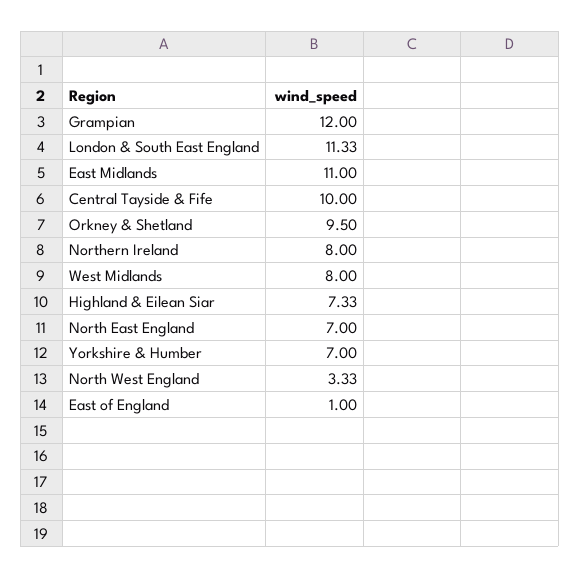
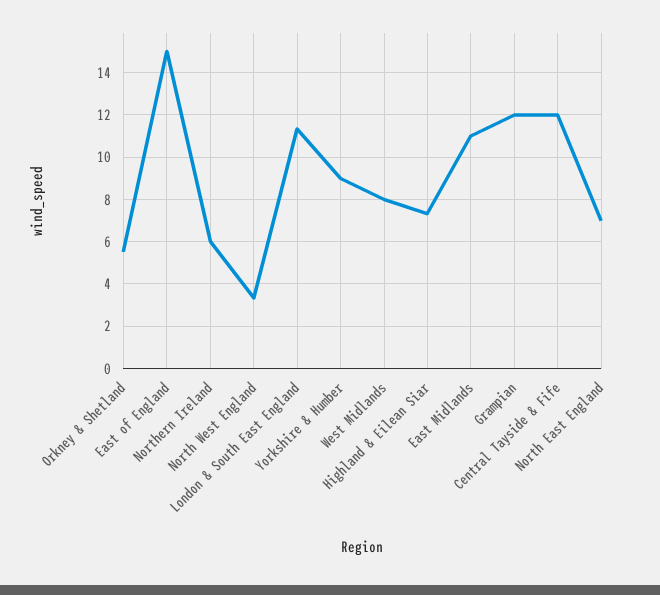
Central Tayside & Fife: 10 -> 12
Orkney & Shetland: 9.5 -> 5.5
Northern Ireland: 8 -> 6
Yorkshire & Humber: 7 -> 9
East of England: 1 -> 15

